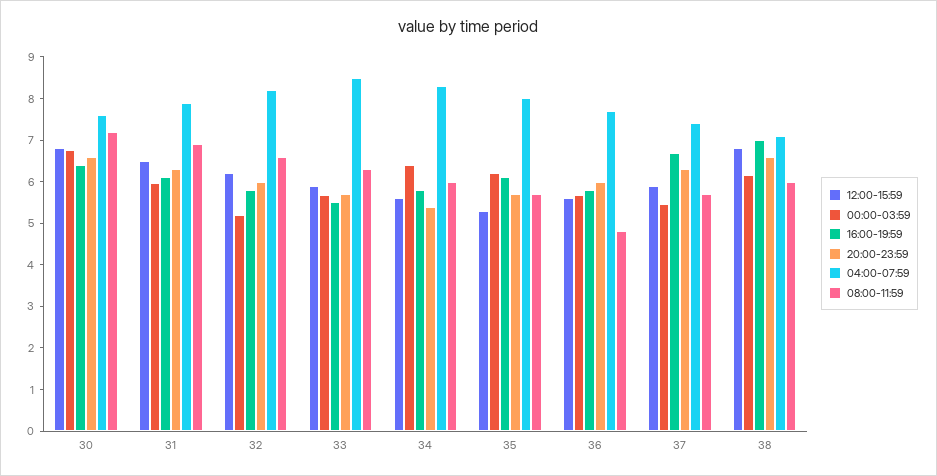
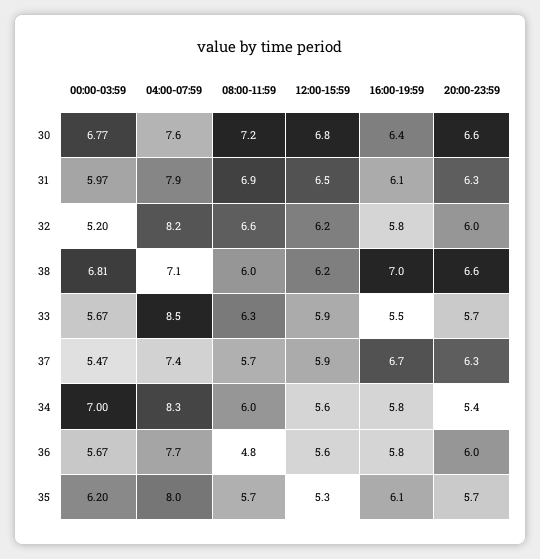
00:00-03:59, 34: 6.4 -> 7
12:00-15:59, 38: 6.8 -> 6.2
00:00-03:59, 38: 6.2 -> 6.81

